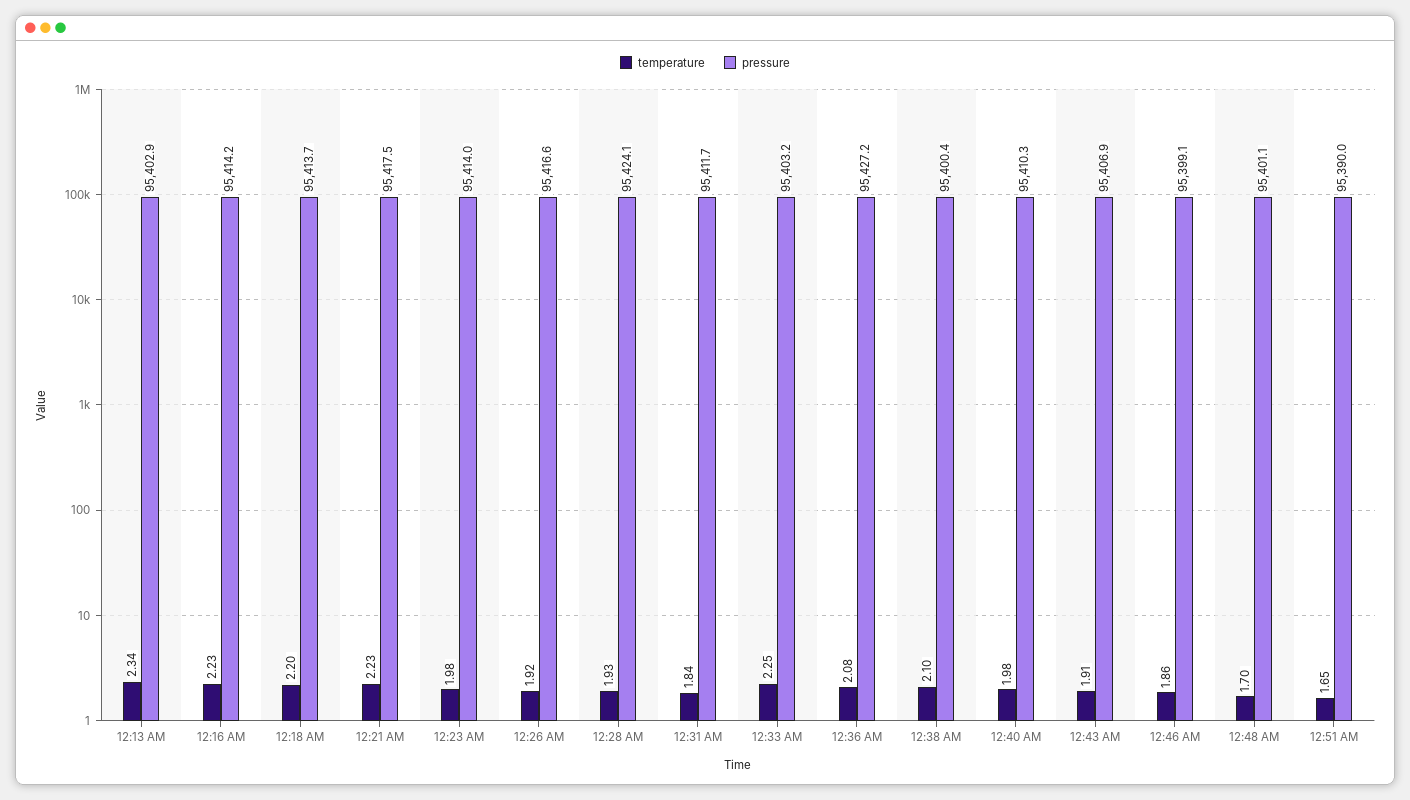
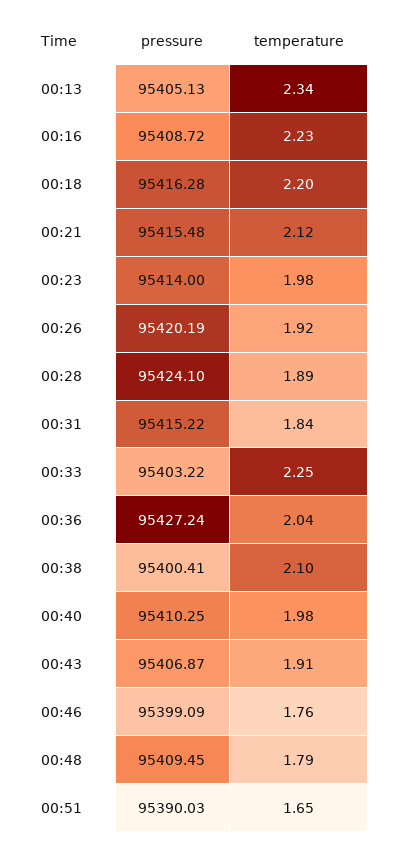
pressure, 12:13 AM: 95402.9 -> 95405.13
pressure, 12:16 AM: 95414.2 -> 95408.72
pressure, 12:18 AM: 95413.7 -> 95416.28
temperature, 12:21 AM: 2.23 -> 2.12
pressure, 12:21 AM: 95417.5 -> 95415.48
pressure, 12:26 AM: 95416.6 -> 95420.19
temperature, 12:28 AM: 1.93 -> 1.89
pressure, 12:31 AM: 95411.7 -> 95415.22
temperature, 12:36 AM: 2.08 -> 2.04
temperature, 12:46 AM: 1.86 -> 1.76
temperature, 12:48 AM: 1.7 -> 1.79
pressure, 12:48 AM: 95401.1 -> 95409.45

